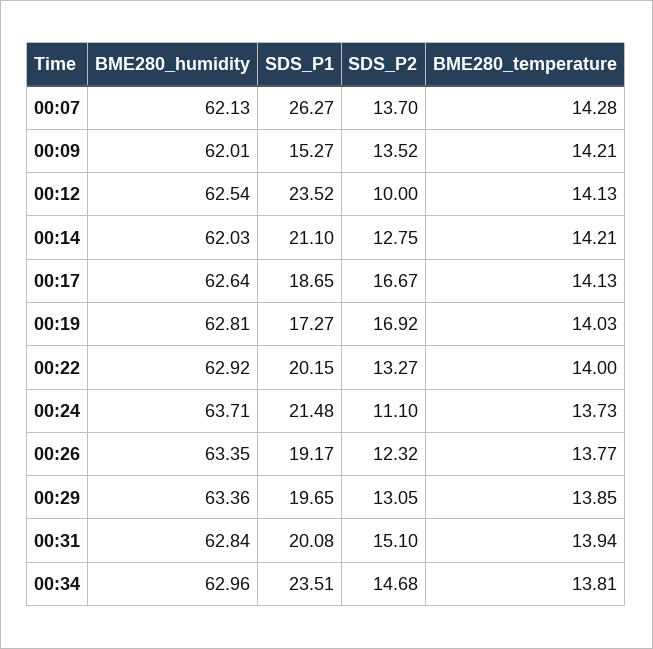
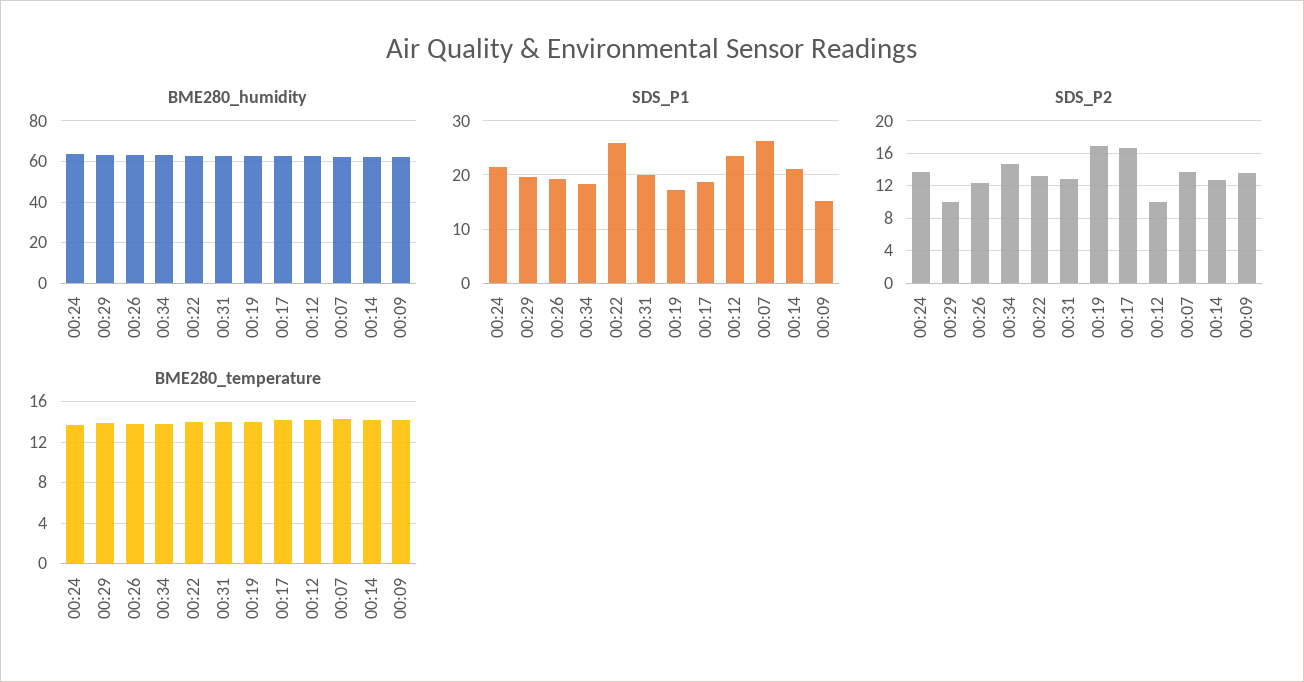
SDS_P1, 00:22: 20.15 -> 26
SDS_P2, 00:24: 11.1 -> 14
SDS_P2, 00:29: 13.05 -> 10
SDS_P2, 00:31: 15.1 -> 13
SDS_P1, 00:34: 23.51 -> 18

